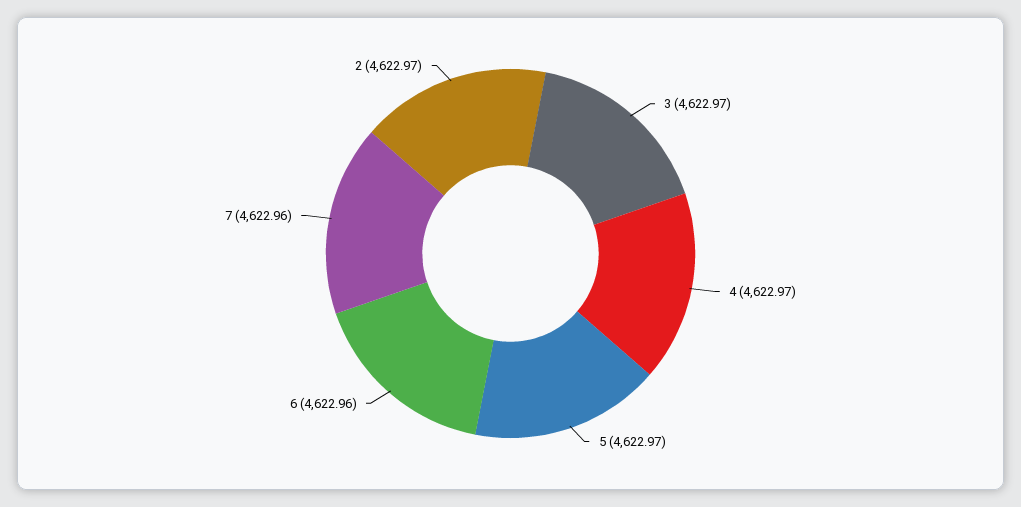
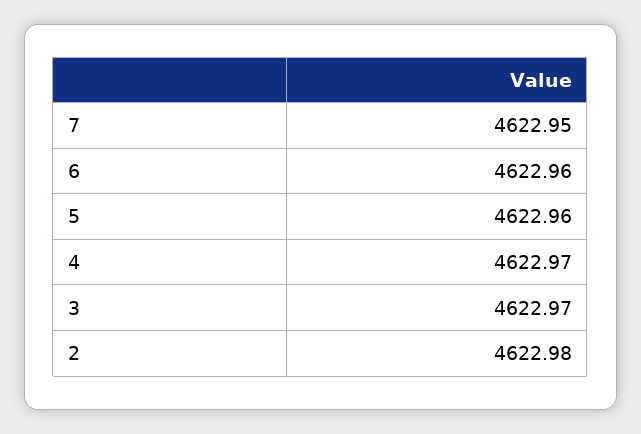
5: 4622.97 -> 4622.96
7: 4622.96 -> 4622.95
2: 4622.97 -> 4622.98

